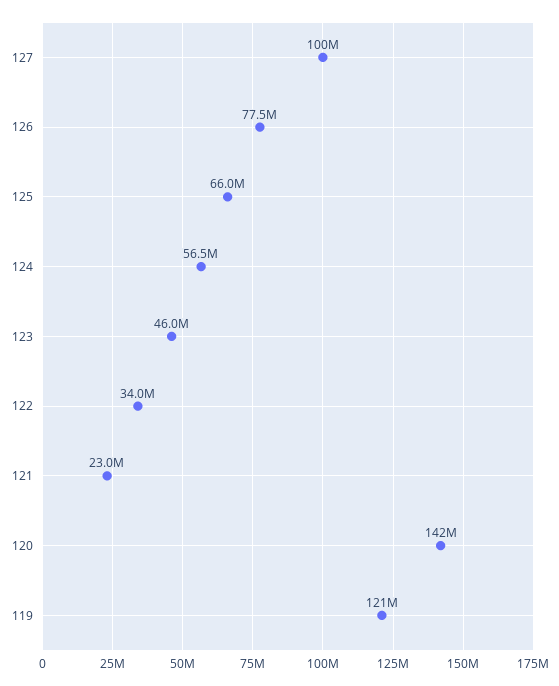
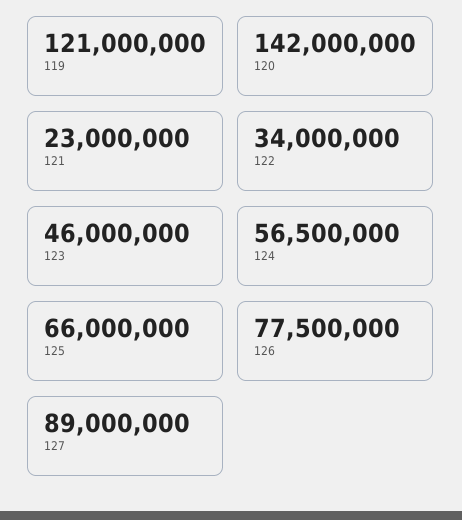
127: 100000000 -> 89000000

